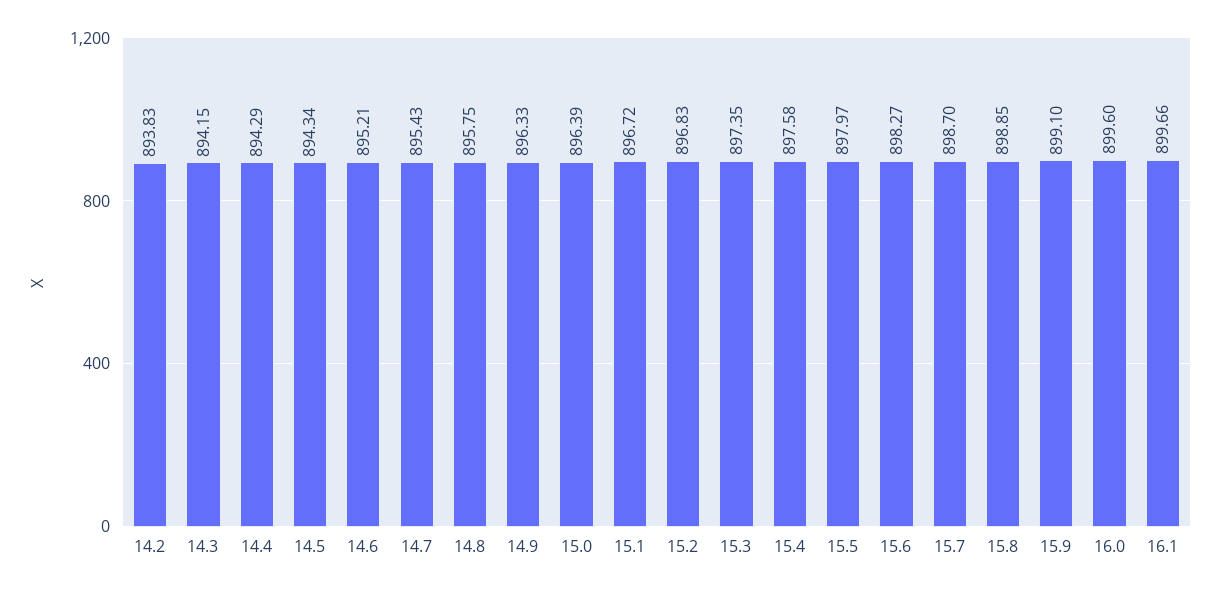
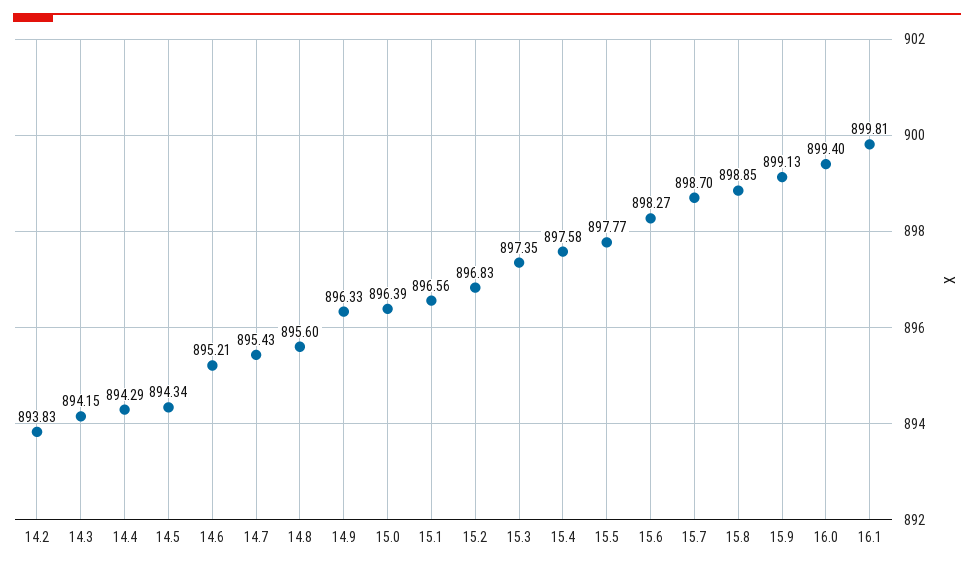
14.8: 895.75 -> 895.6
15.1: 896.72 -> 896.56
15.5: 897.97 -> 897.77
15.9: 899.1 -> 899.13
16.0: 899.6 -> 899.4
16.1: 899.66 -> 899.81

